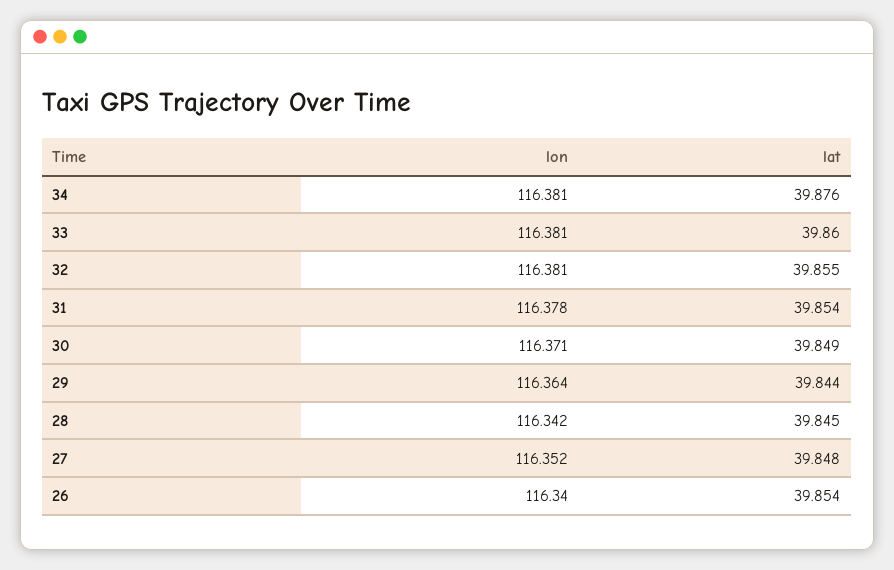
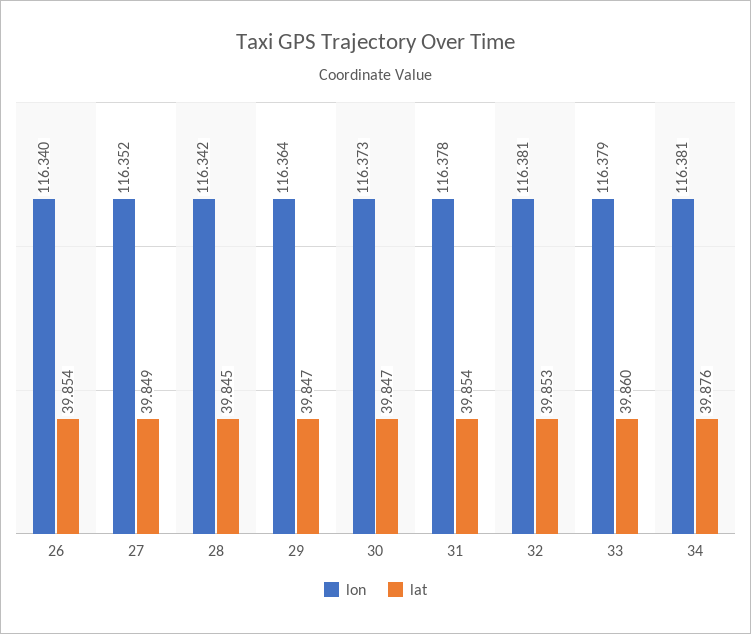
lon, 33: 116.381 -> 116.379
lat, 32: 39.855 -> 39.853
lon, 30: 116.371 -> 116.373
lat, 30: 39.849 -> 39.847
lat, 29: 39.844 -> 39.847
lat, 27: 39.848 -> 39.849

